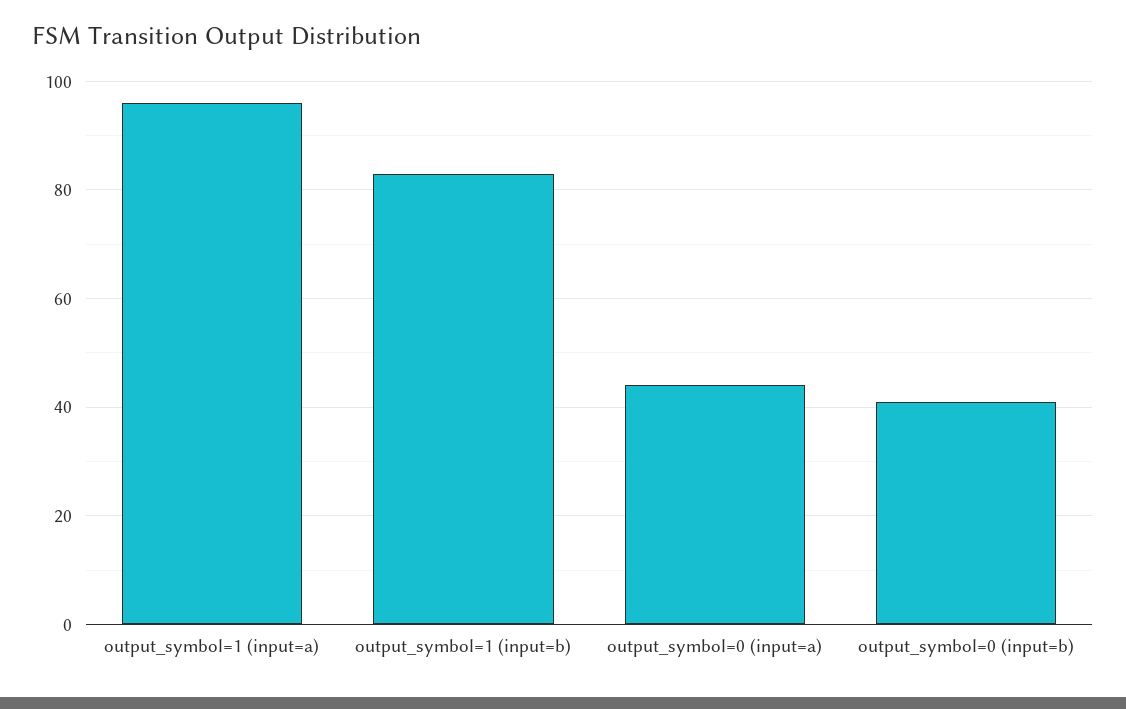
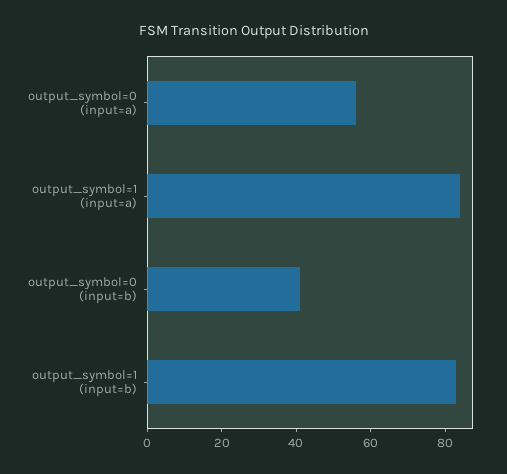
output_symbol=1 (input=a): 95 -> 85
output_symbol=0 (input=a): 45 -> 55

